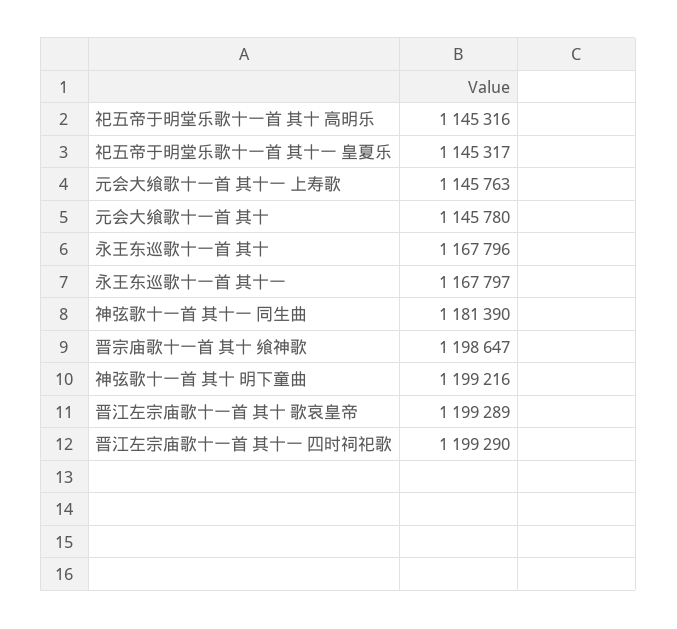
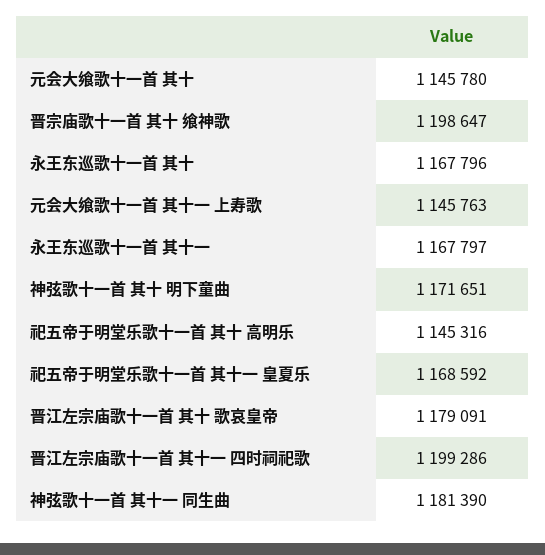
祀五帝于明堂乐歌十一首 其十一 皇夏乐: 1145317 -> 1168592
神弦歌十一首 其十 明下童曲: 1199216 -> 1171651
晋江左宗庙歌十一首 其十 歌哀皇帝: 1199289 -> 1179091
晋江左宗庙歌十一首 其十一 四时祠祀歌: 1199290 -> 1199286

